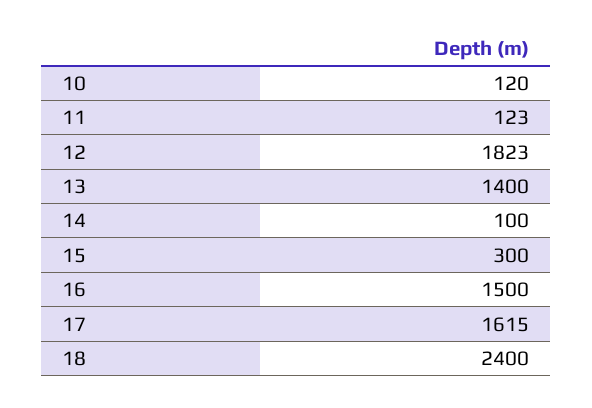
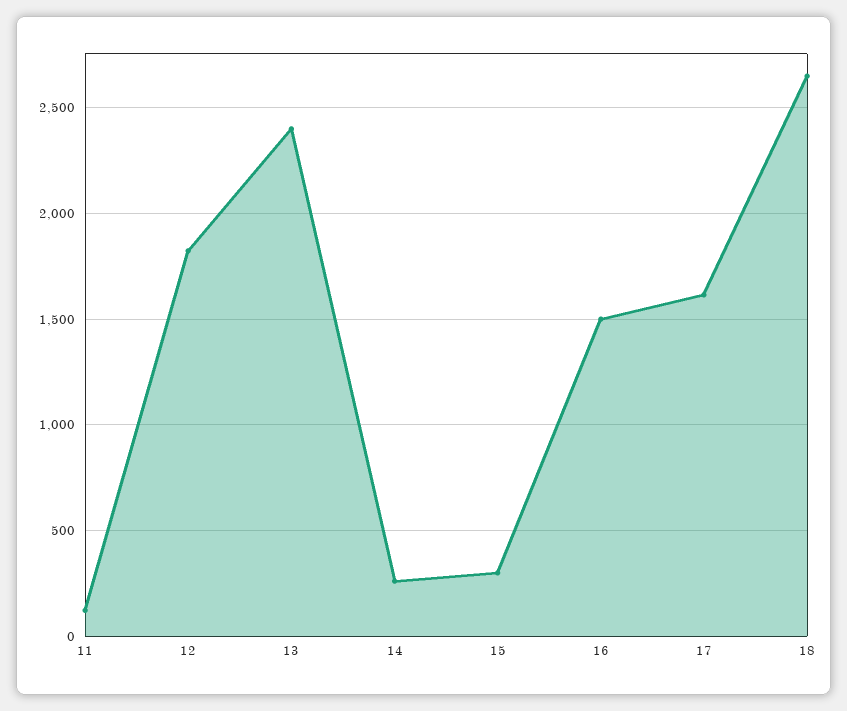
10: 120 -> none
13: 1400 -> 2400
14: 100 -> 250
18: 2400 -> 2650

